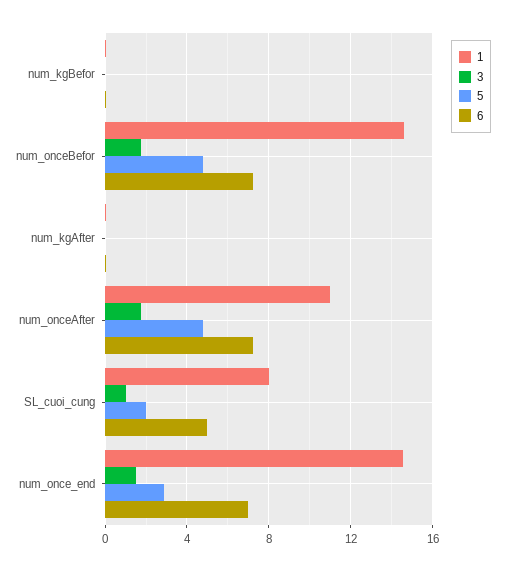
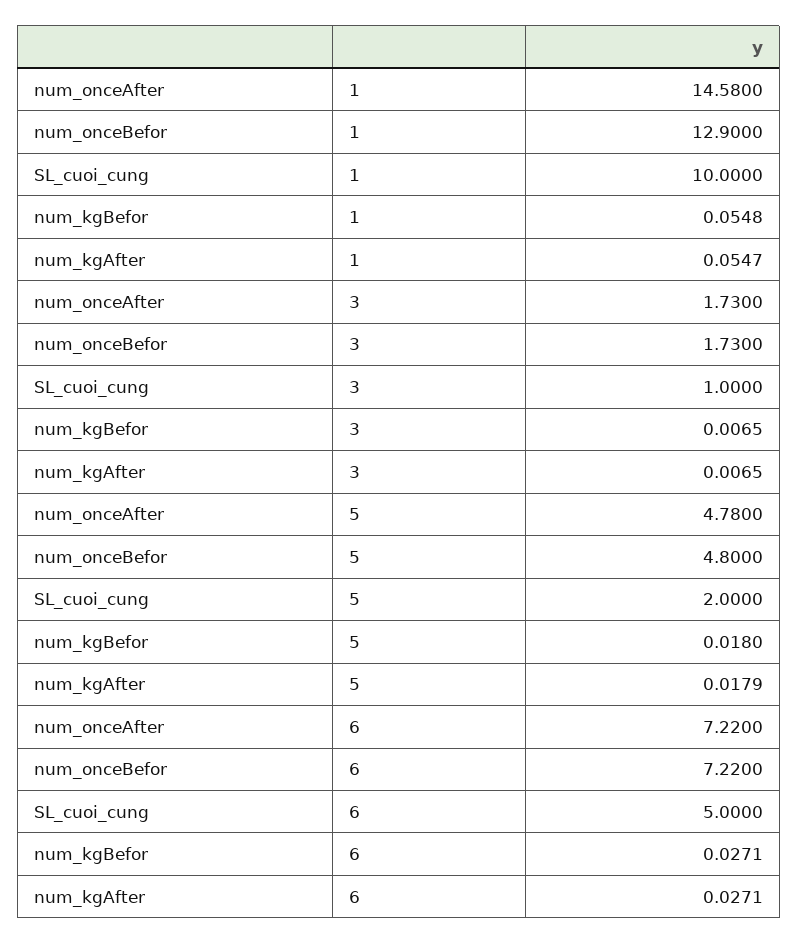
1, num_onceBefor: 14.5 -> 12.9
1, num_onceAfter: 11 -> 14.58
1, SL_cuoi_cung: 8 -> 10
1, num_once_end: 14.5 -> none
3, num_once_end: 1.5 -> none
5, num_once_end: 3 -> none
6, num_once_end: 7 -> none

